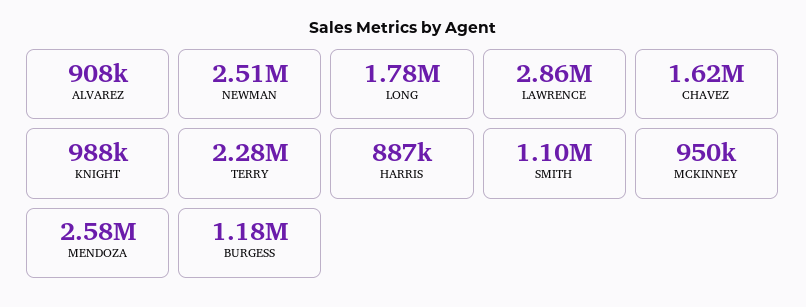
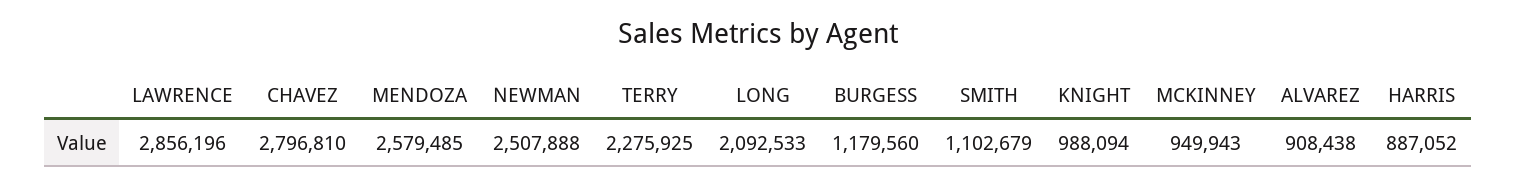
LONG: 1780000 -> 2092533
CHAVEZ: 1620000 -> 2796810

